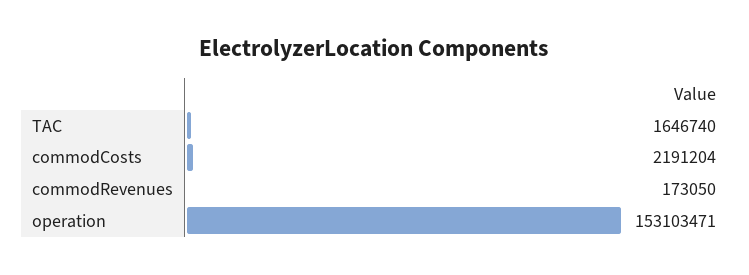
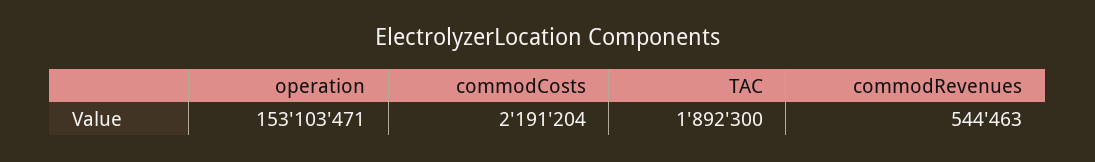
TAC: 1646740 -> 1892300
commodRevenues: 173050 -> 544463

